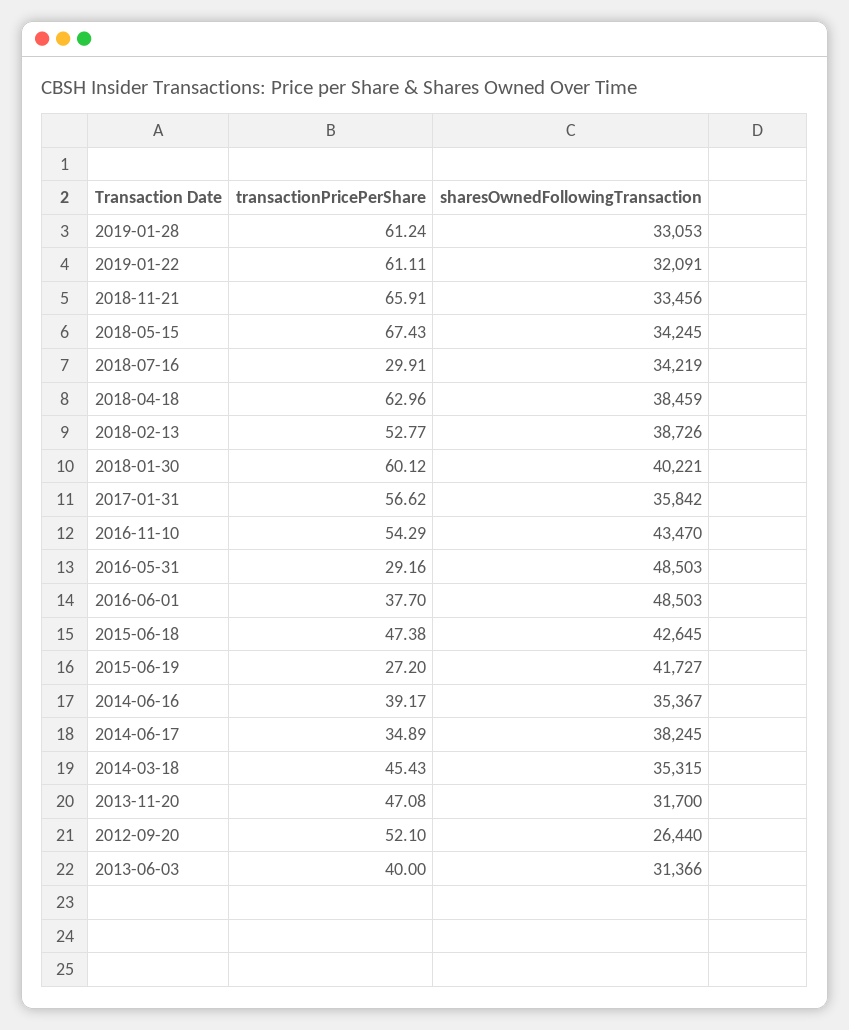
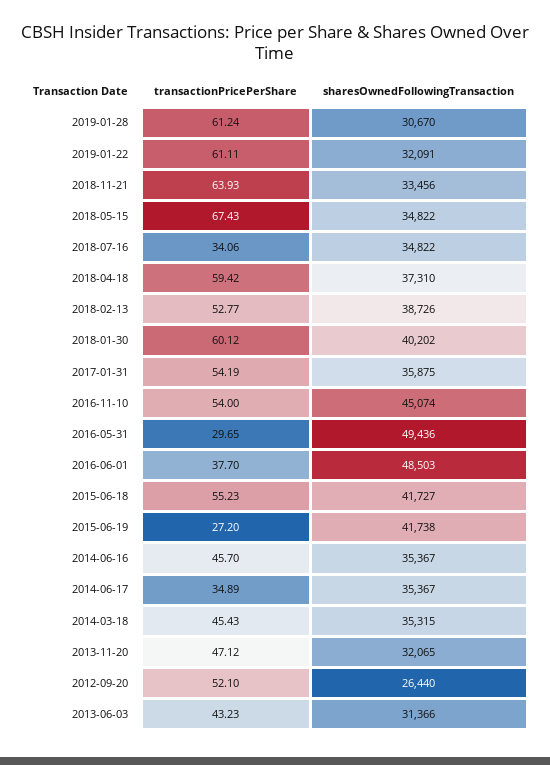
sharesOwnedFollowingTransaction, 2019-01-28: 33053 -> 30670
transactionPricePerShare, 2018-11-21: 65.91 -> 63.93
sharesOwnedFollowingTransaction, 2018-05-15: 34245 -> 34822
transactionPricePerShare, 2018-07-16: 29.91 -> 34.06
sharesOwnedFollowingTransaction, 2018-07-16: 34219 -> 34822
transactionPricePerShare, 2018-04-18: 62.96 -> 59.42
sharesOwnedFollowingTransaction, 2018-04-18: 38459 -> 37310
sharesOwnedFollowingTransaction, 2018-01-30: 40221 -> 40202
transactionPricePerShare, 2017-01-31: 56.62 -> 54.19
sharesOwnedFollowingTransaction, 2017-01-31: 35842 -> 35875
transactionPricePerShare, 2016-11-10: 54.29 -> 54
sharesOwnedFollowingTransaction, 2016-11-10: 43470 -> 45074
transactionPricePerShare, 2016-05-31: 29.16 -> 29.65
sharesOwnedFollowingTransaction, 2016-05-31: 48503 -> 49436
transactionPricePerShare, 2015-06-18: 47.38 -> 55.23
sharesOwnedFollowingTransaction, 2015-06-18: 42645 -> 41727
sharesOwnedFollowingTransaction, 2015-06-19: 41727 -> 41738
transactionPricePerShare, 2014-06-16: 39.17 -> 45.7
sharesOwnedFollowingTransaction, 2014-06-17: 38245 -> 35367
transactionPricePerShare, 2013-11-20: 47.08 -> 47.12
sharesOwnedFollowingTransaction, 2013-11-20: 31700 -> 32065
transactionPricePerShare, 2013-06-03: 40 -> 43.23

